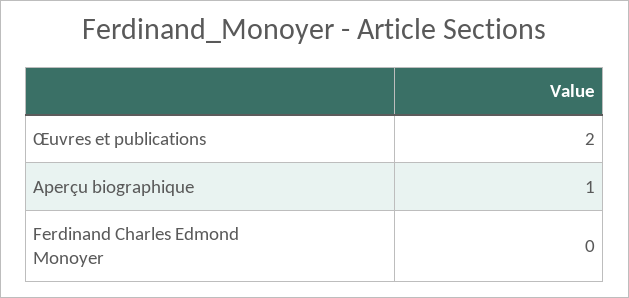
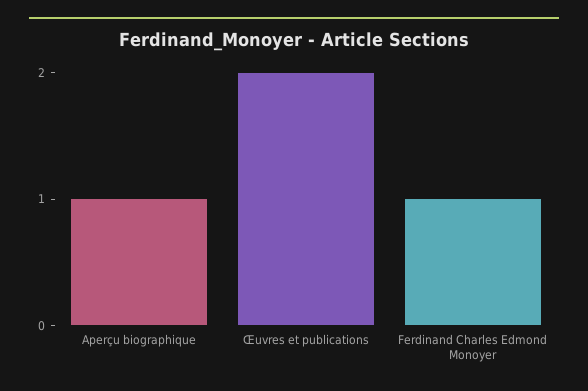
Ferdinand Charles Edmond Monoyer: 0 -> 1

